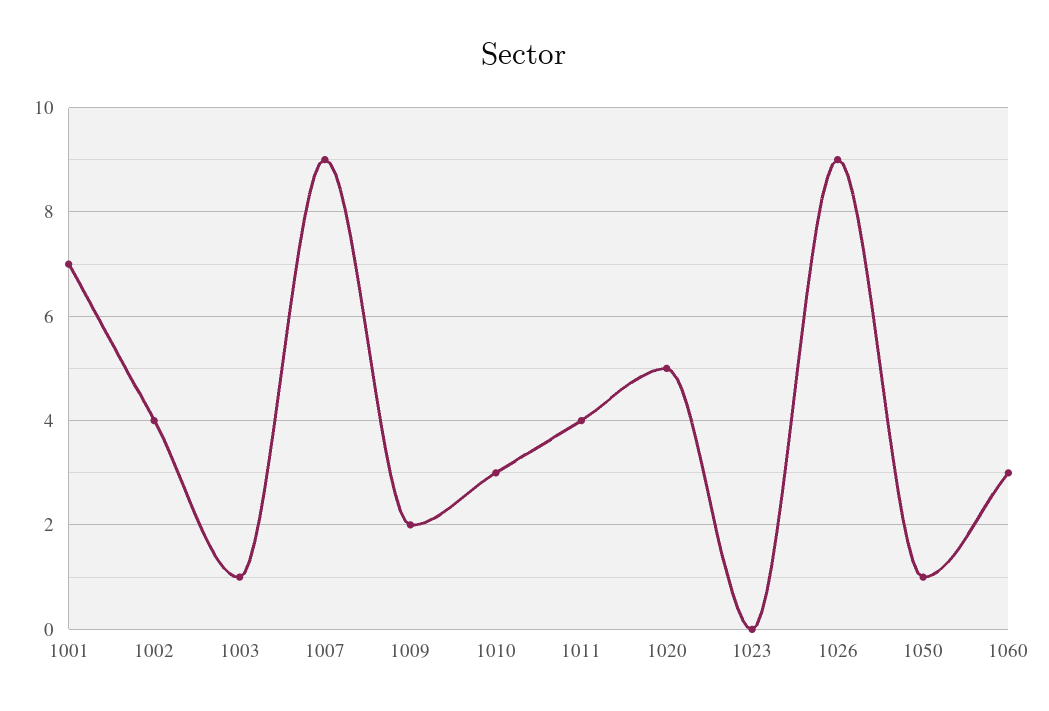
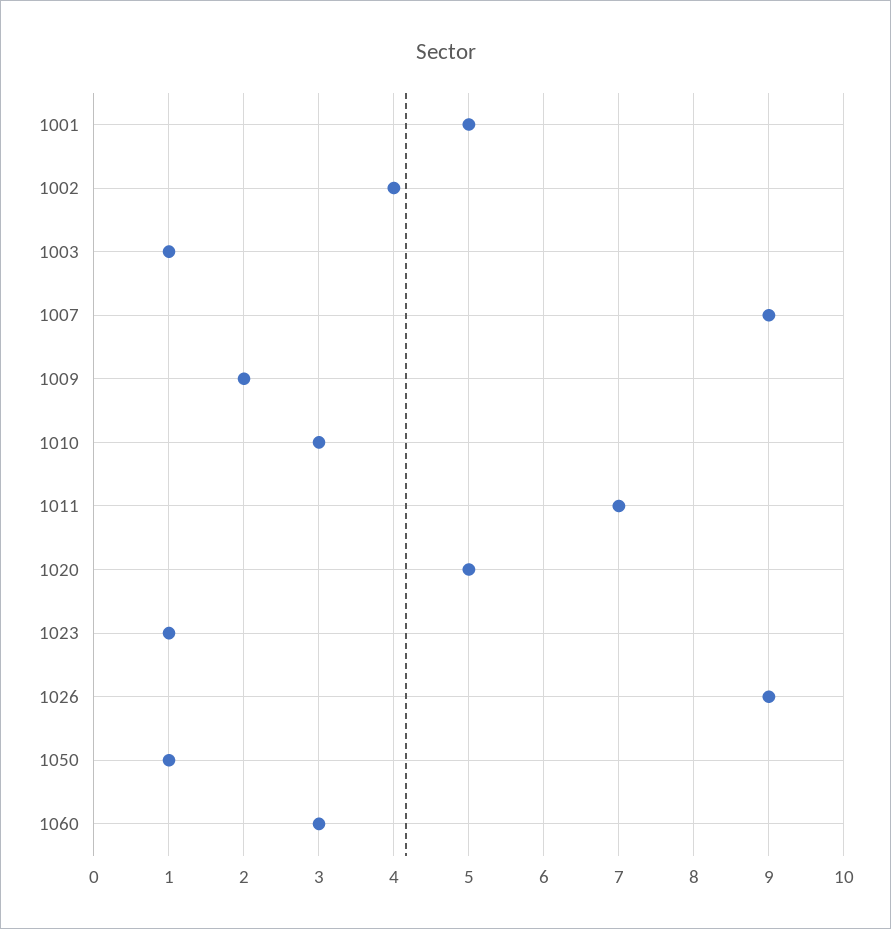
1001: 7 -> 5
1011: 4 -> 7
1023: 0 -> 1

